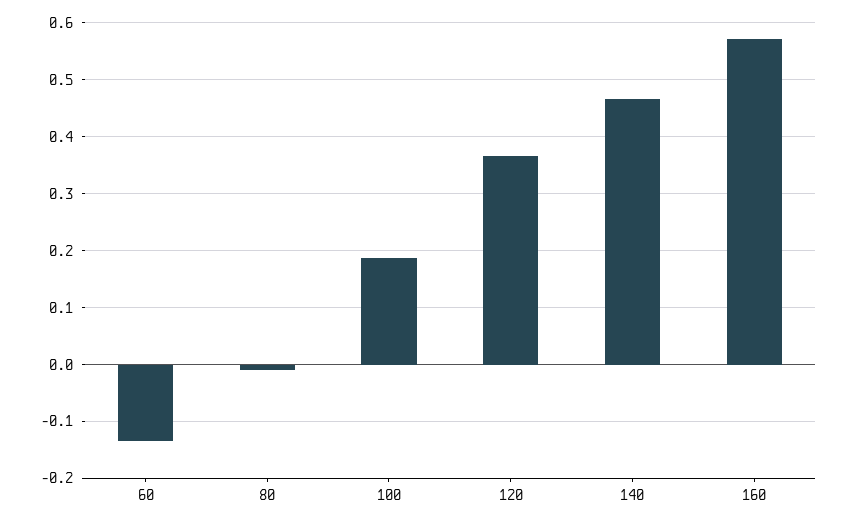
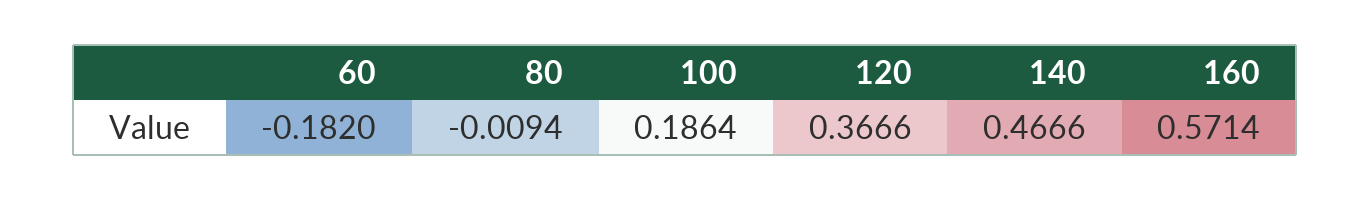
60: -0.14 -> -0.182

